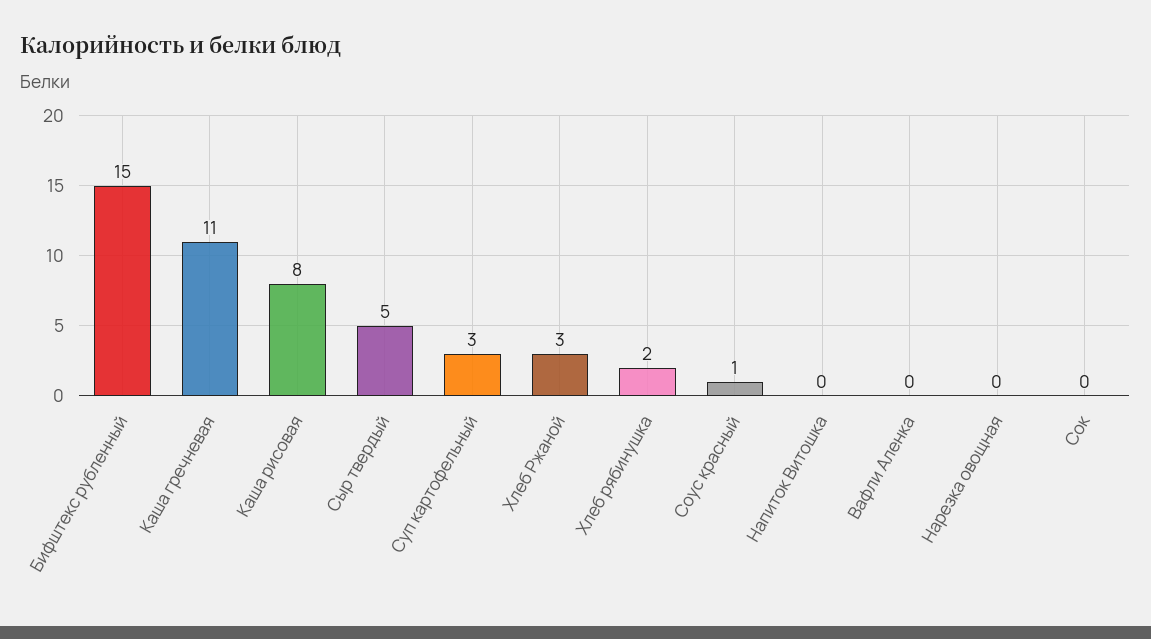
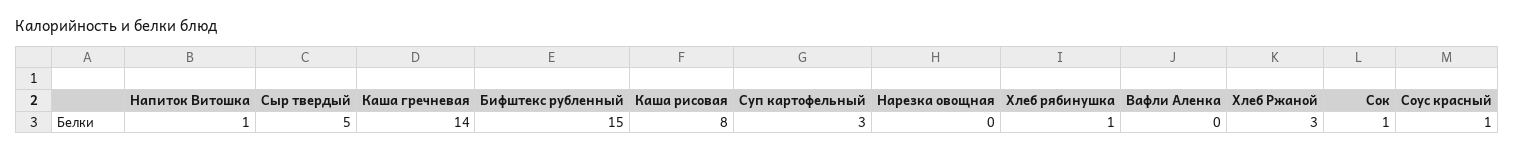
Каша гречневая: 11 -> 14
Хлеб рябинушка: 2 -> 1
Напиток Витошка: 0 -> 1
Сок: 0 -> 1

